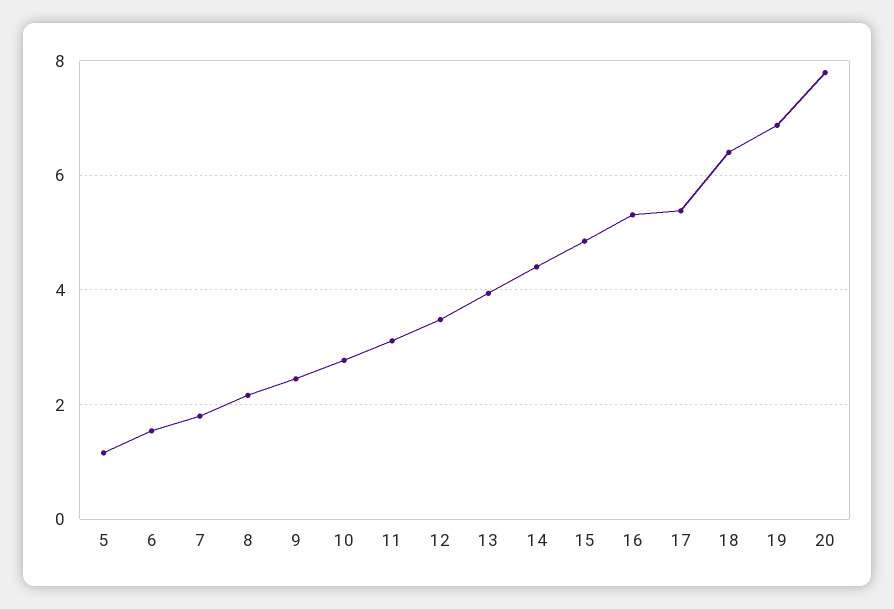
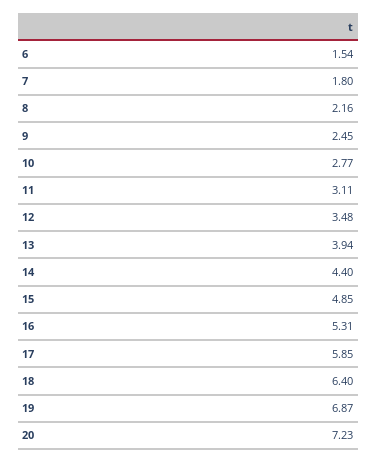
5: 1.2 -> none
17: 5.4 -> 5.85
20: 7.8 -> 7.23

